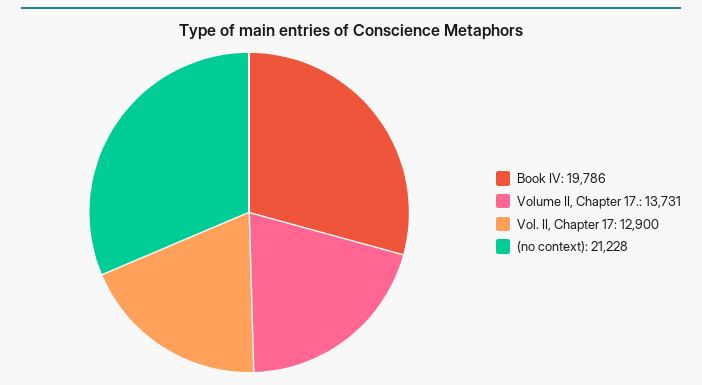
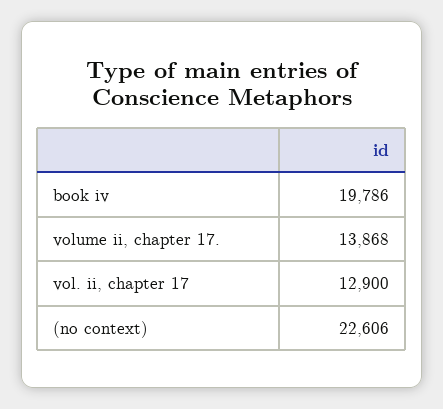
Volume II, Chapter 17.: 13731 -> 13868
(no context): 21228 -> 22606

